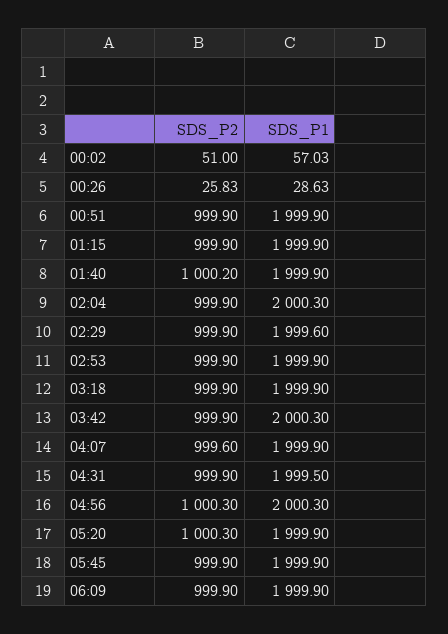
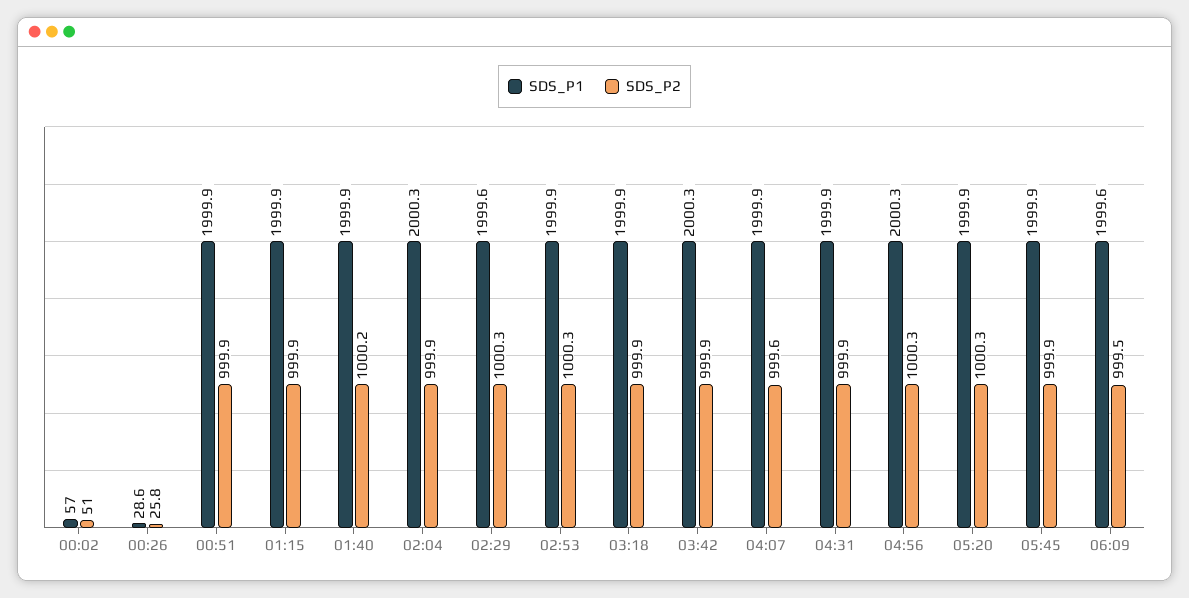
SDS_P2, 02:29: 999.9 -> 1000.3
SDS_P2, 02:53: 999.9 -> 1000.3
SDS_P1, 04:31: 1999.5 -> 1999.9
SDS_P2, 06:09: 999.9 -> 999.5
SDS_P1, 06:09: 1999.9 -> 1999.6

